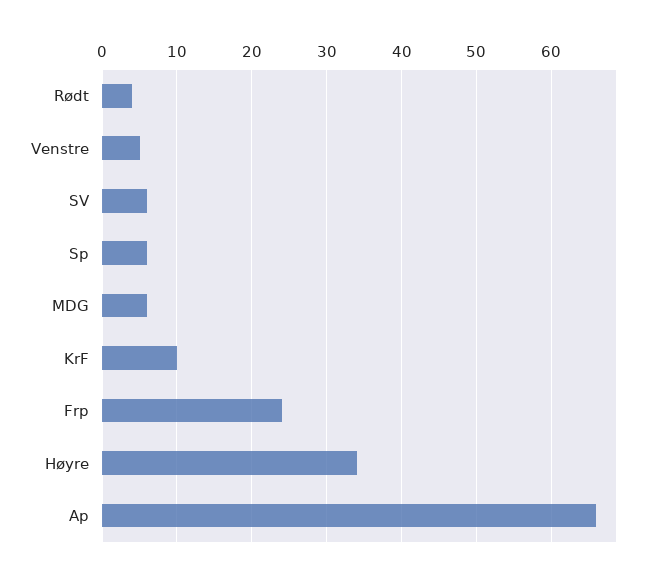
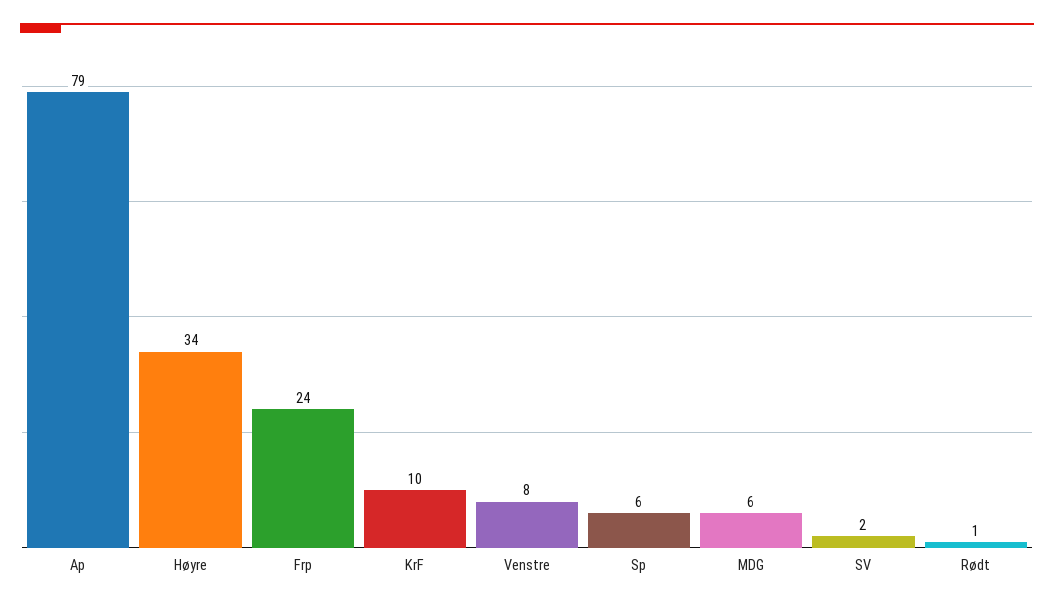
Rødt: 4 -> 1
Venstre: 5 -> 8
SV: 6 -> 2
Ap: 66 -> 79

